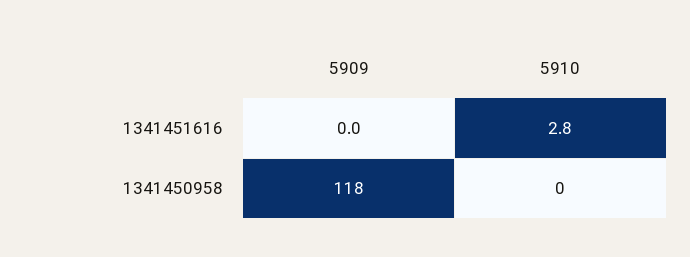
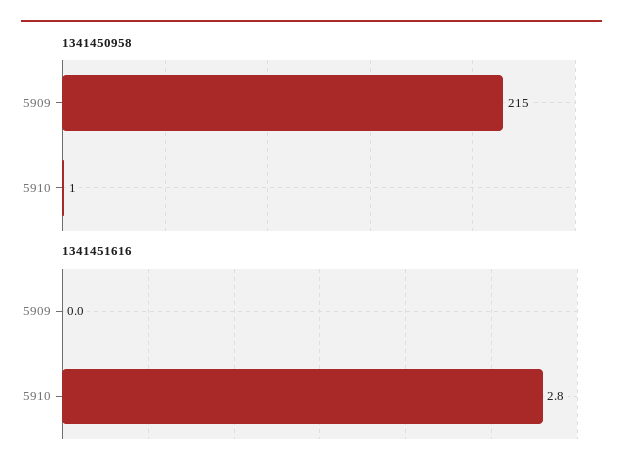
1341450958, 5909: 118 -> 215
1341450958, 5910: 0 -> 1

